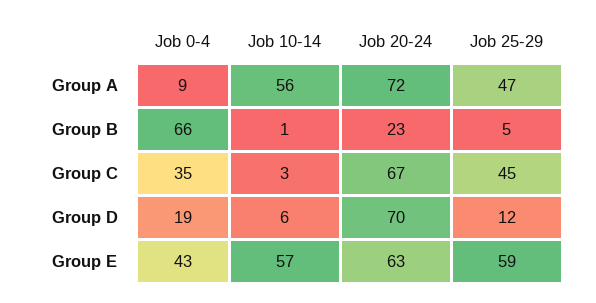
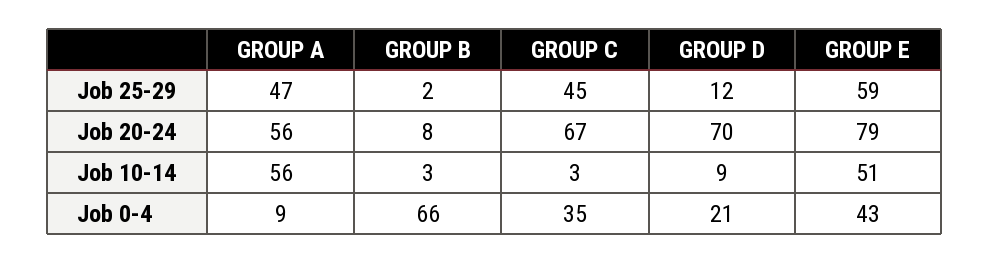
Job 20-24, Group A: 72 -> 56
Job 10-14, Group B: 1 -> 3
Job 20-24, Group B: 23 -> 8
Job 25-29, Group B: 5 -> 2
Job 0-4, Group D: 19 -> 21
Job 10-14, Group D: 6 -> 9
Job 10-14, Group E: 57 -> 51
Job 20-24, Group E: 63 -> 79

